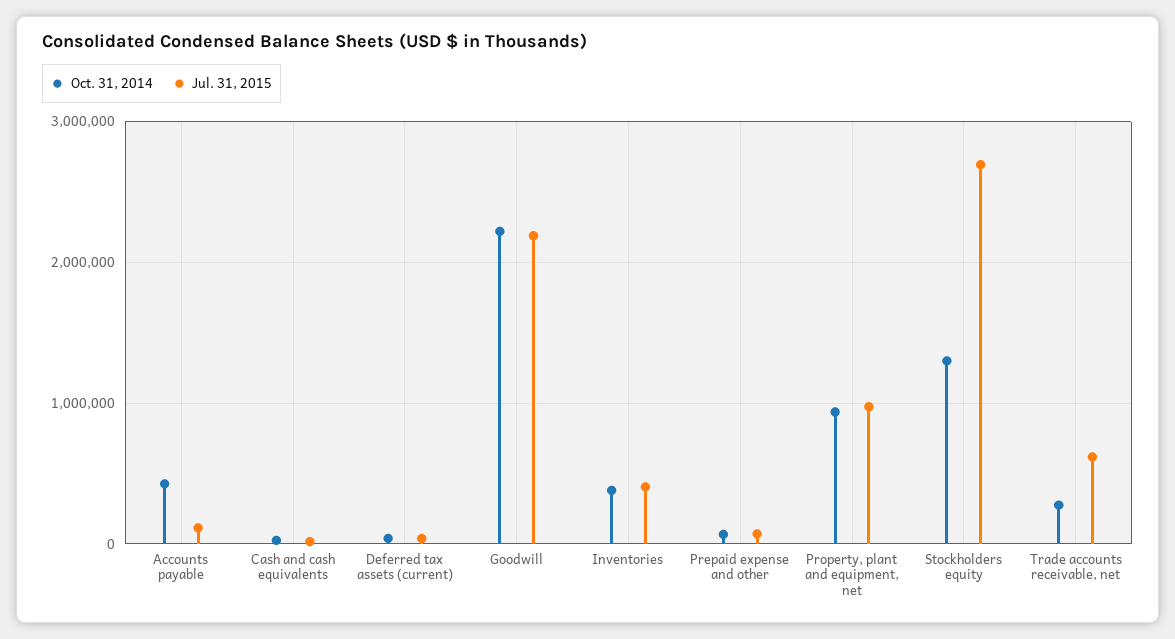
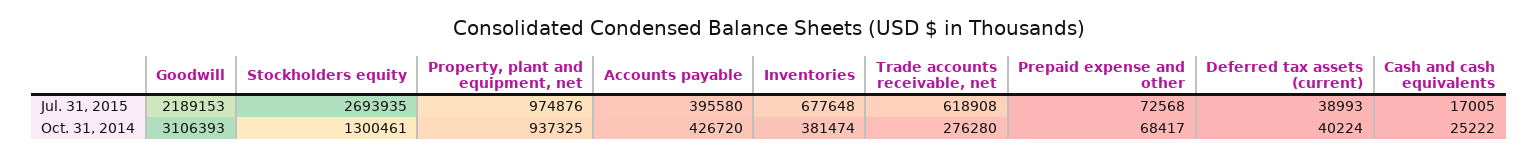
Jul. 31, 2015, Accounts payable: 100000 -> 395580
Oct. 31, 2014, Goodwill: 2200000 -> 3106393
Jul. 31, 2015, Inventories: 400000 -> 677648

